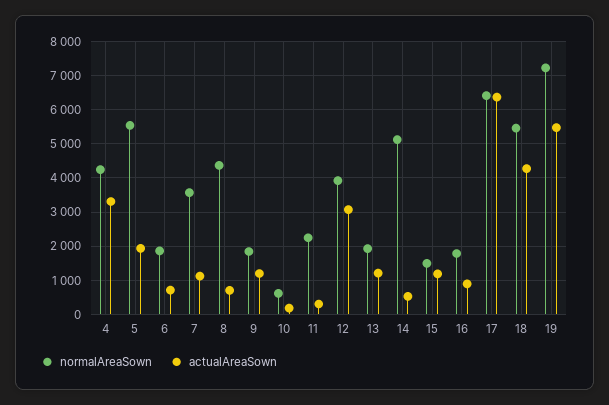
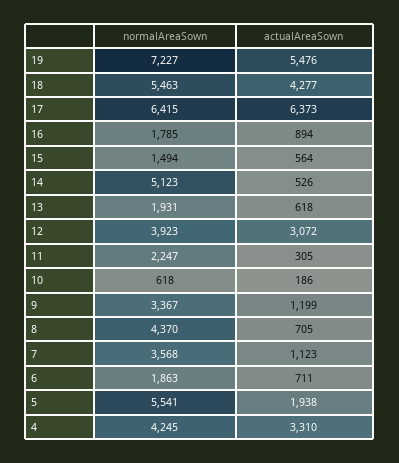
normalAreaSown, 9: 1800 -> 3367
actualAreaSown, 13: 1200 -> 618
actualAreaSown, 15: 1200 -> 564

